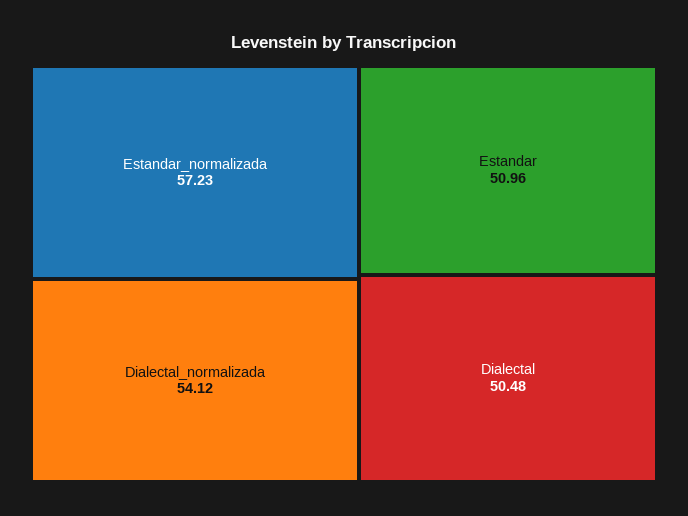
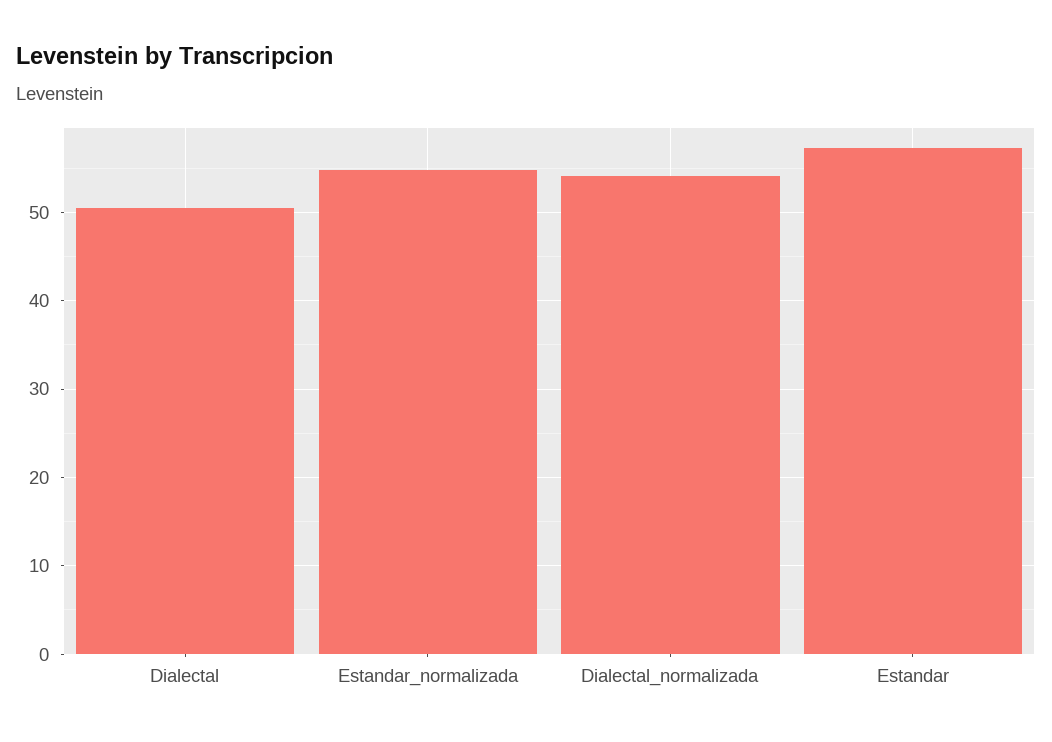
Estandar_normalizada: 57.23 -> 55
Estandar: 50.96 -> 57

